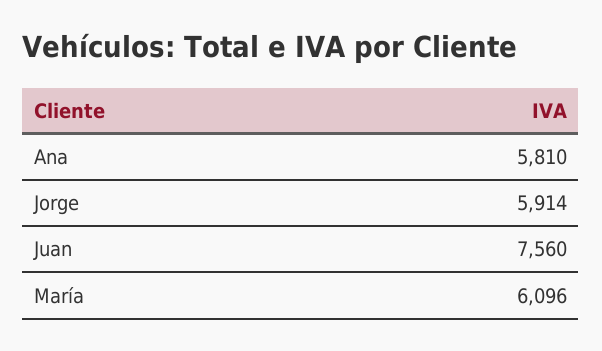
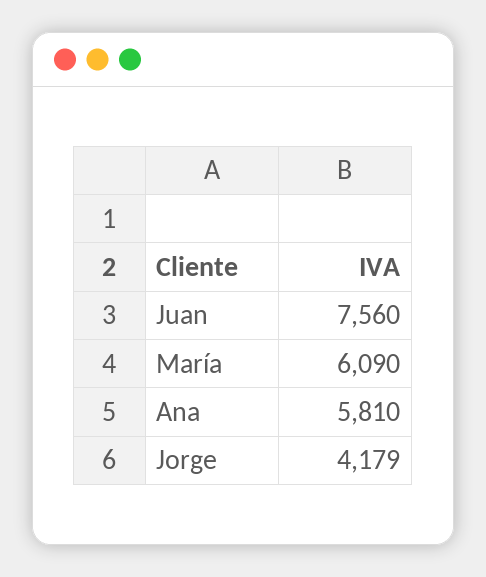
Jorge: 5914 -> 4179
María: 6096 -> 6090

